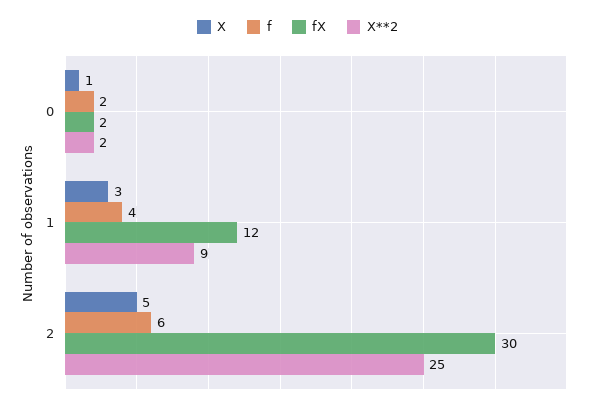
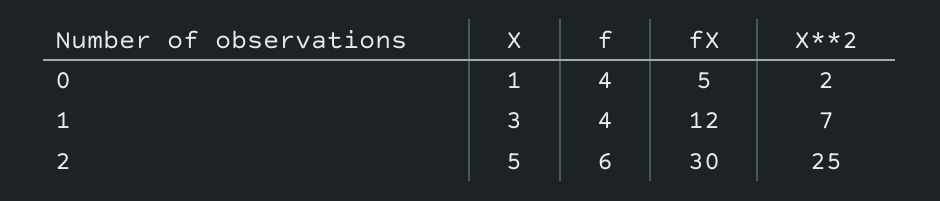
f, 0: 2 -> 4
fX, 0: 2 -> 5
X**2, 1: 9 -> 7

